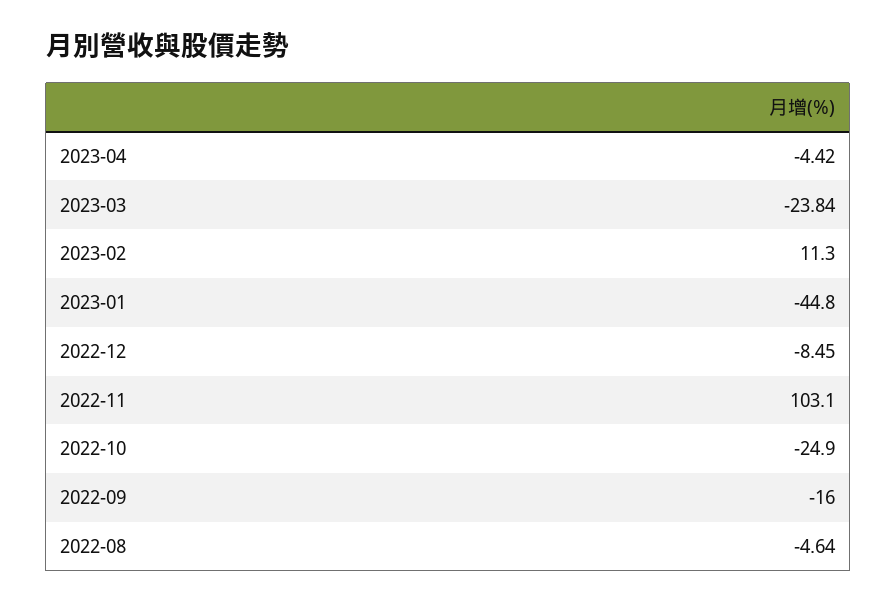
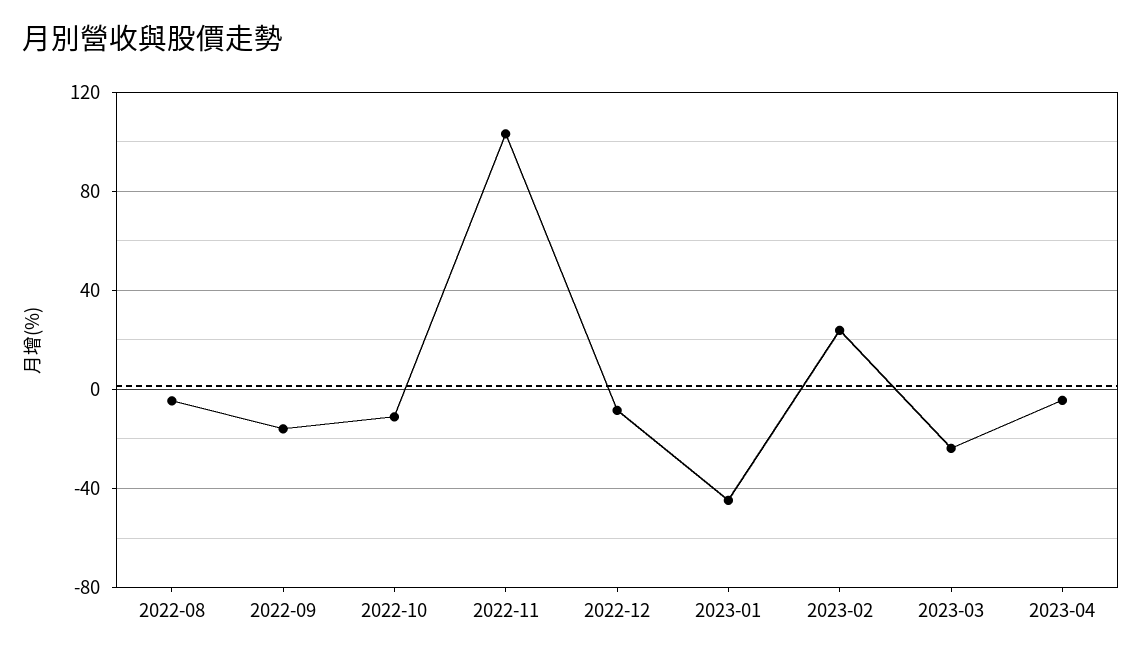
2023-02: 11.3 -> 25
2022-10: -24.9 -> -10

